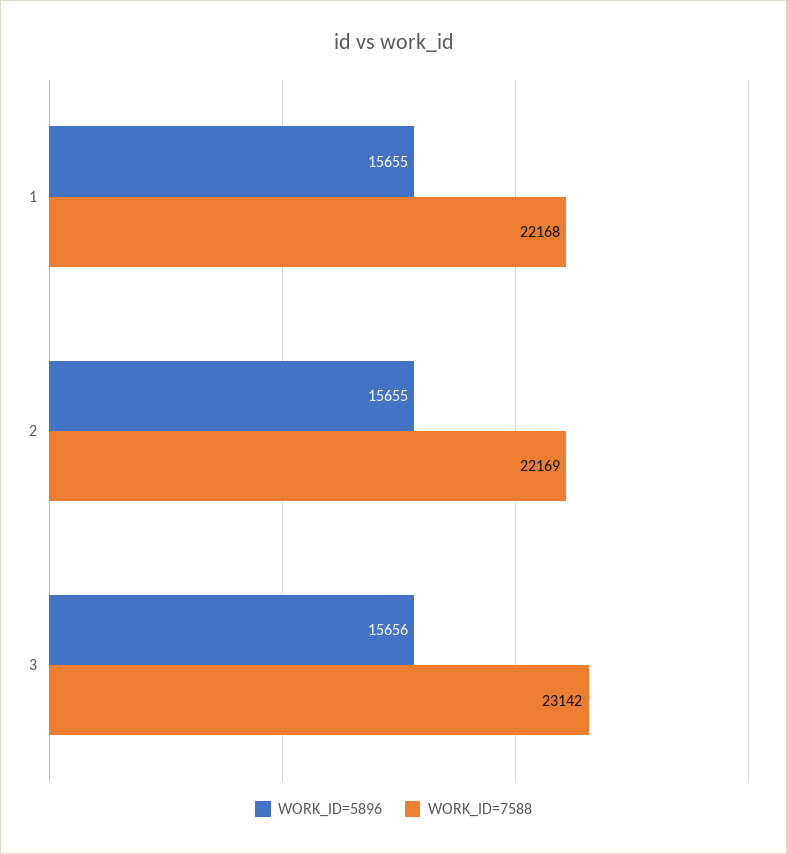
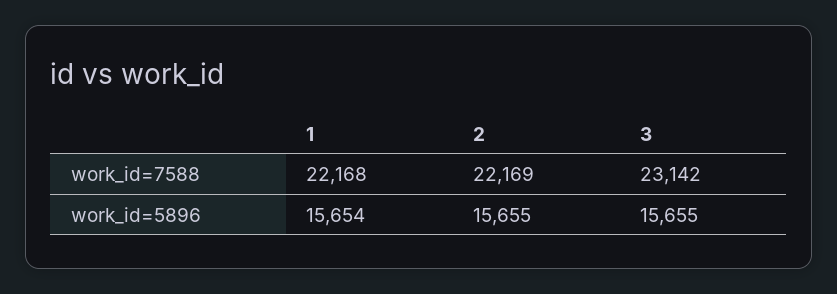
WORK_ID=5896, 1: 15655 -> 15654
WORK_ID=5896, 3: 15656 -> 15655

